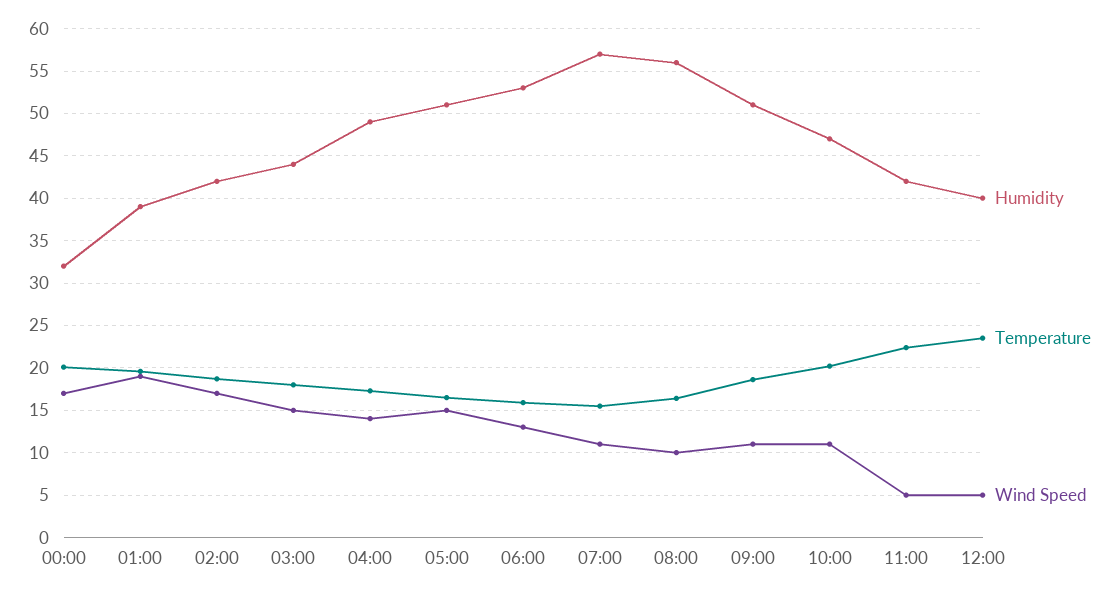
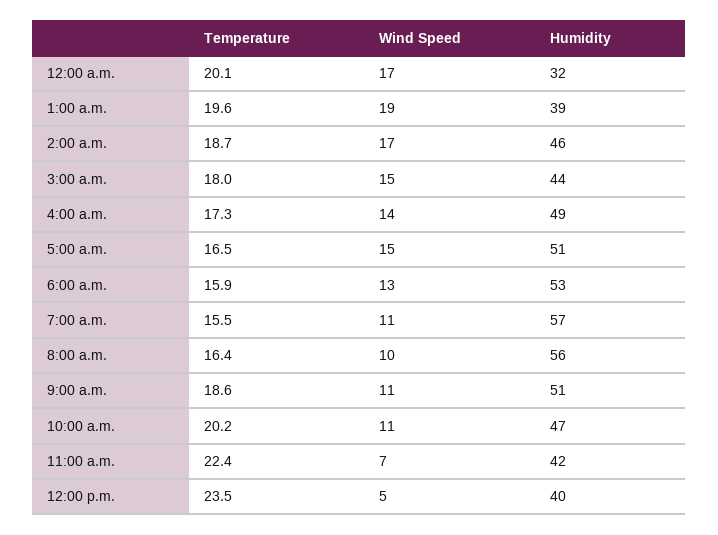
Humidity, 02:00: 42 -> 46
Wind Speed, 11:00: 5 -> 7

